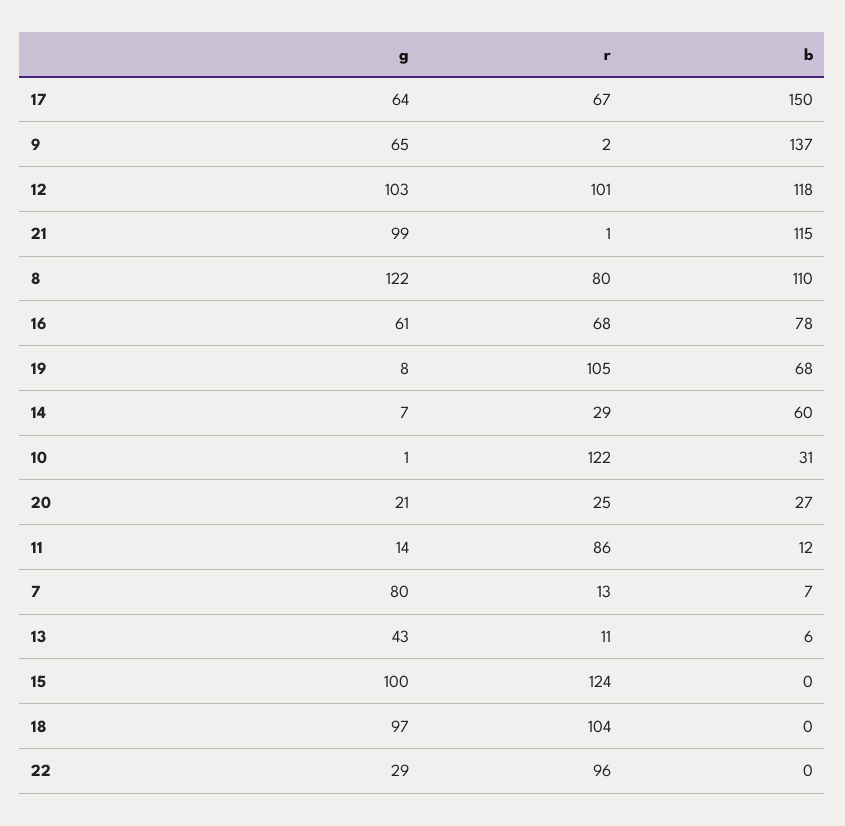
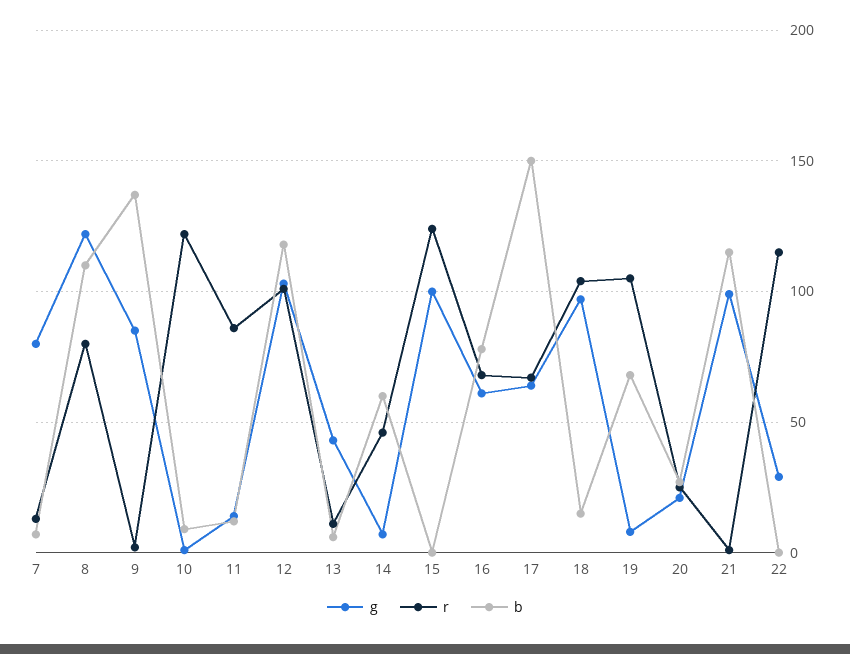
g, 9: 65 -> 85
r, 14: 29 -> 45
b, 10: 31 -> 10
b, 18: 0 -> 15
r, 22: 96 -> 115

